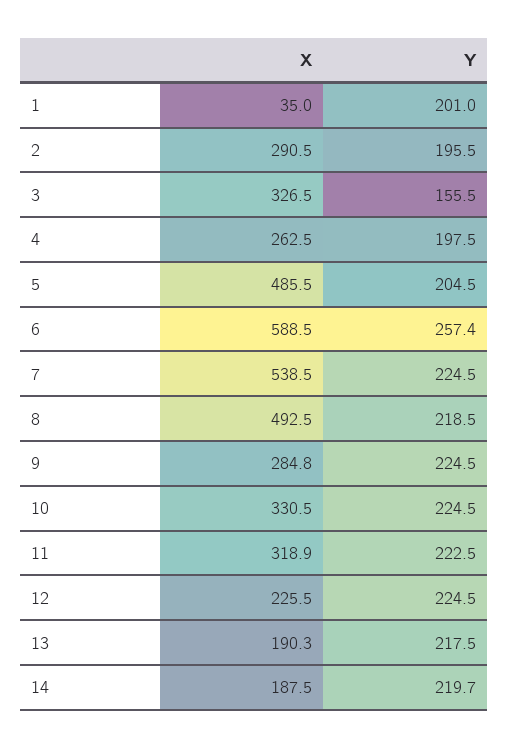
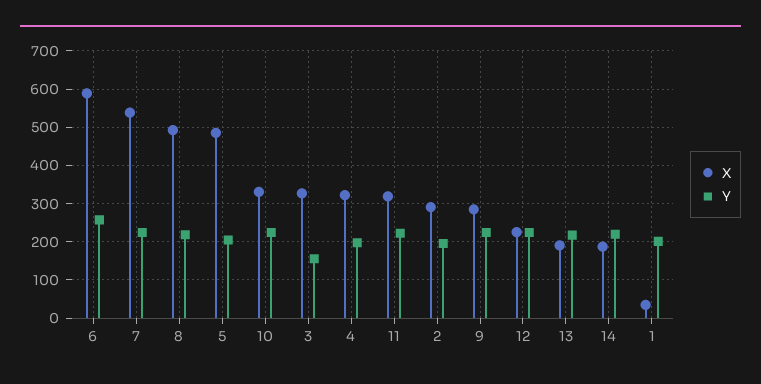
X, 4: 262.5 -> 320

